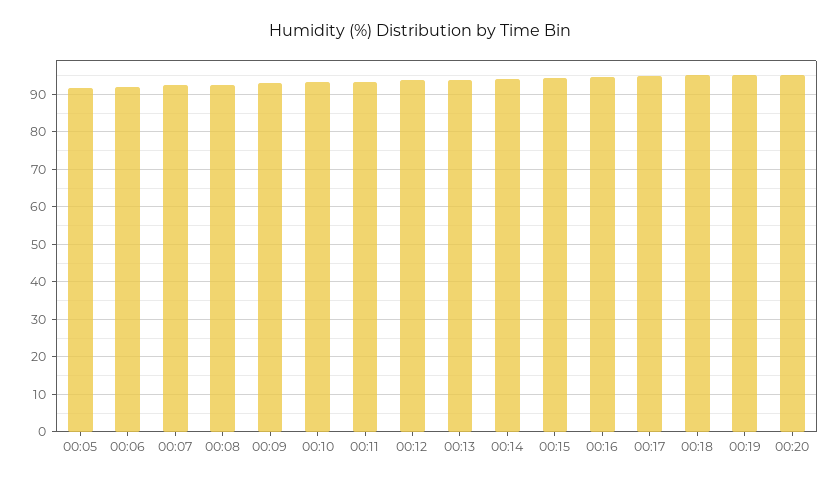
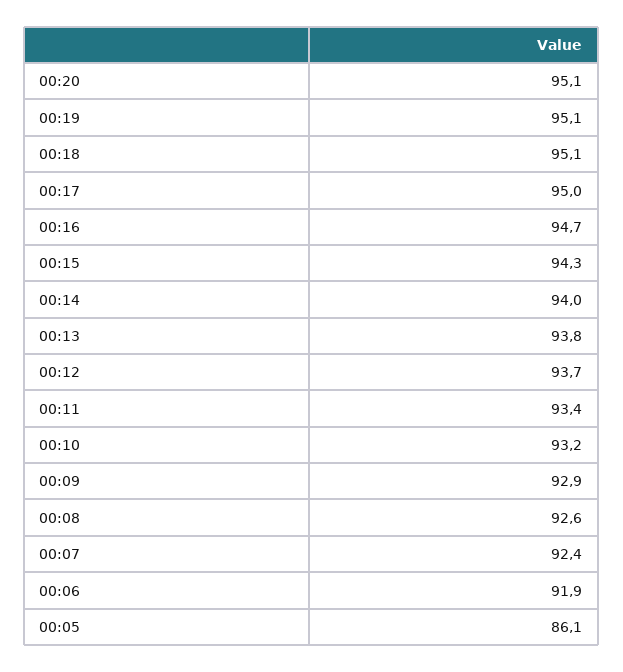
00:05: 92 -> 86.1

